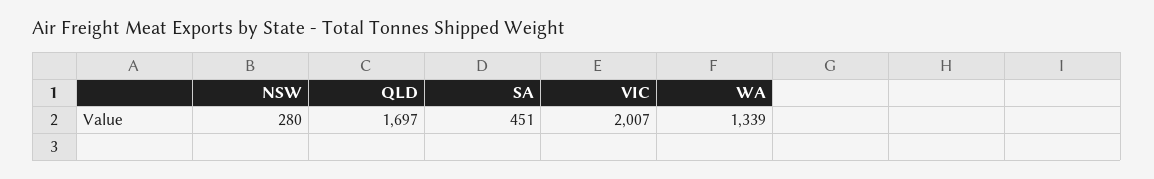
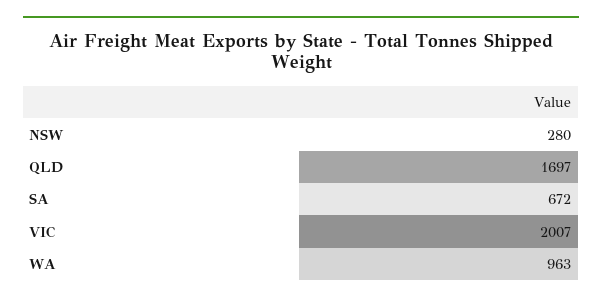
SA: 451 -> 672
WA: 1339 -> 963

